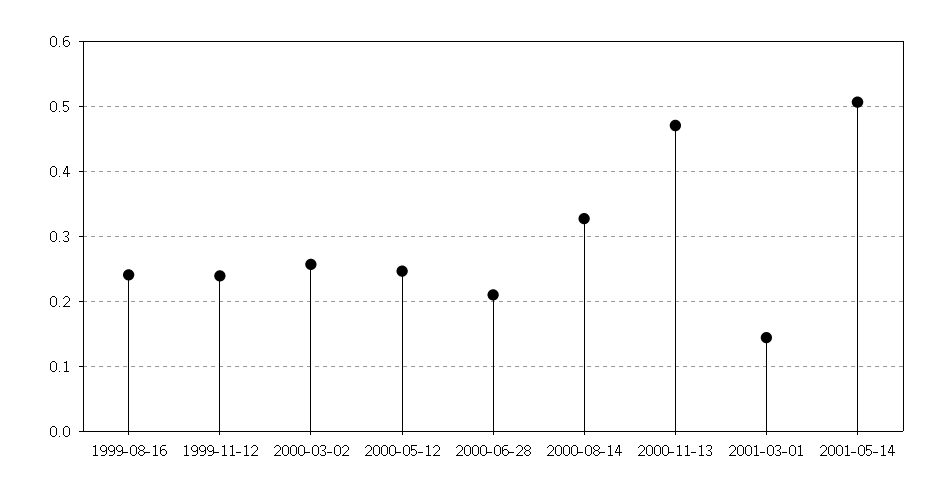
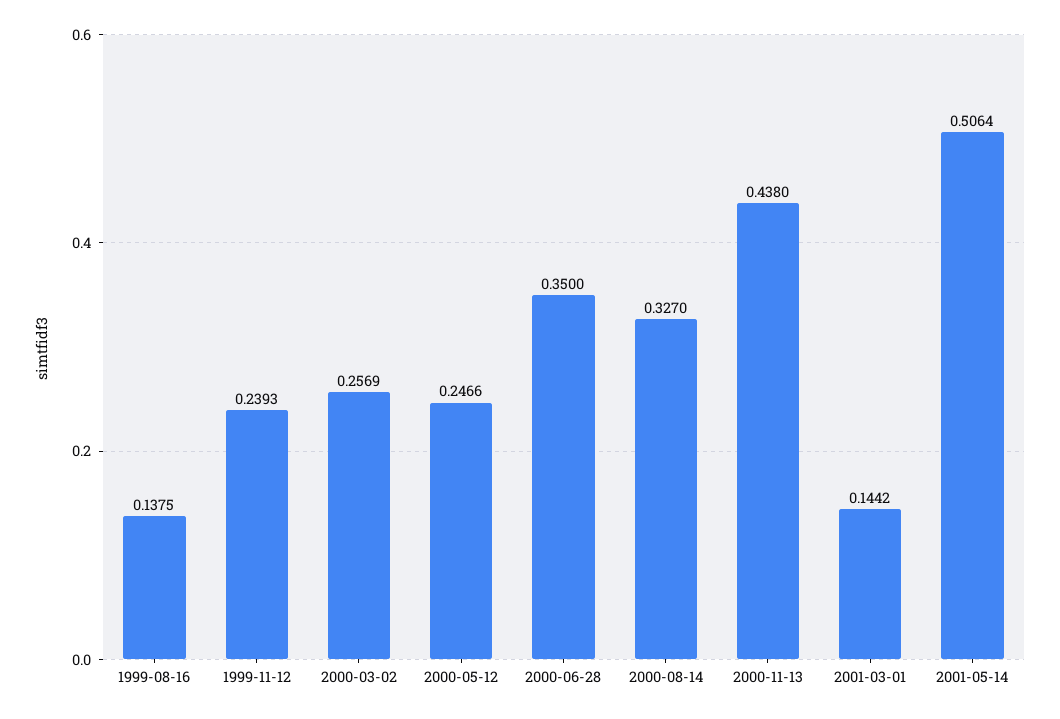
1999-08-16: 0.24 -> 0.1375
2000-06-28: 0.21 -> 0.35
2000-11-13: 0.47 -> 0.438

